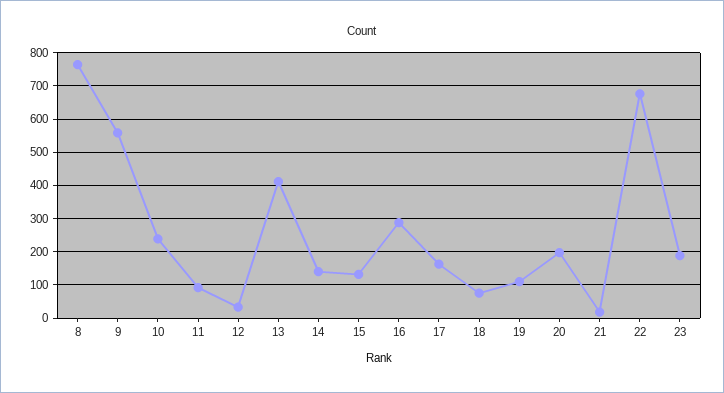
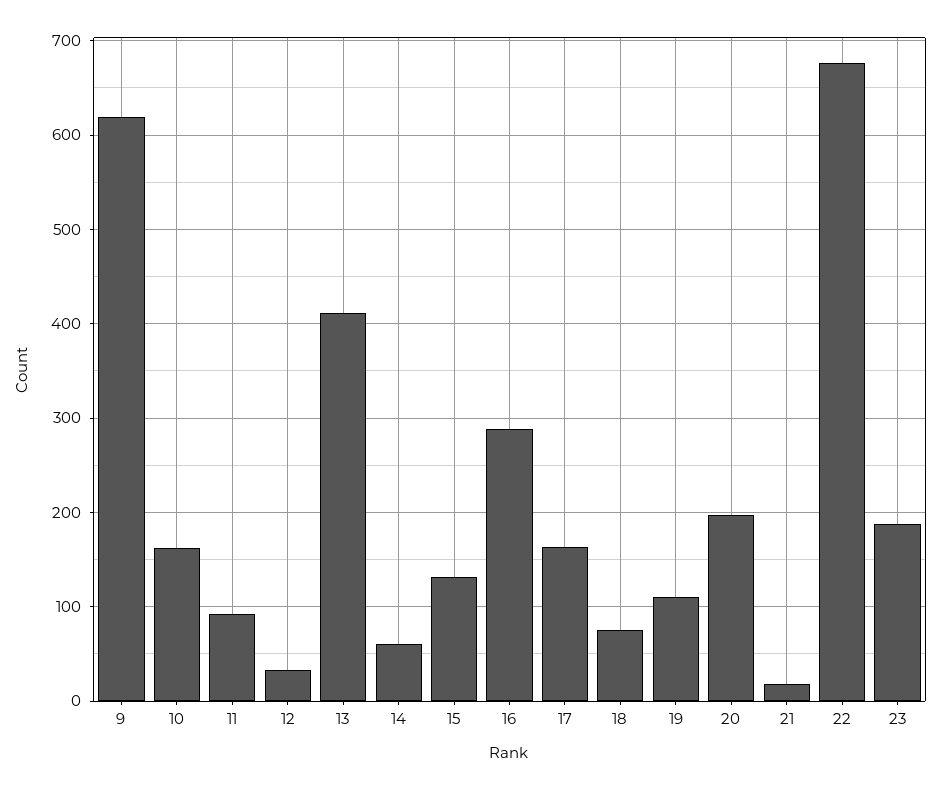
8: 760 -> none
9: 560 -> 620
10: 240 -> 160
14: 140 -> 60

